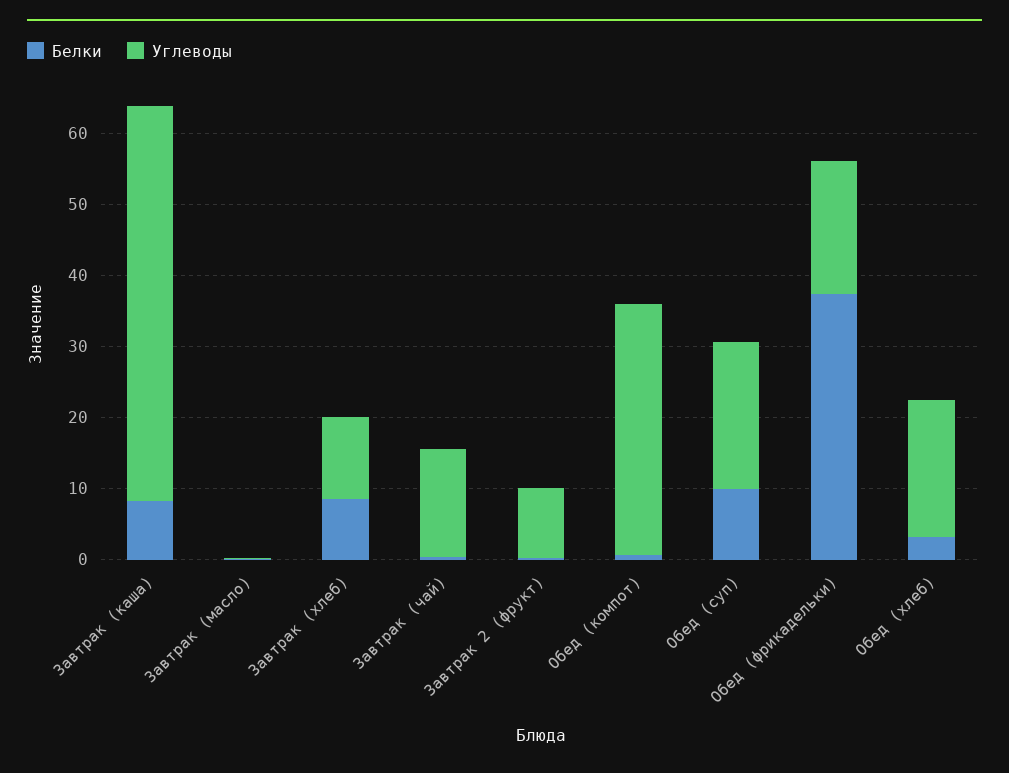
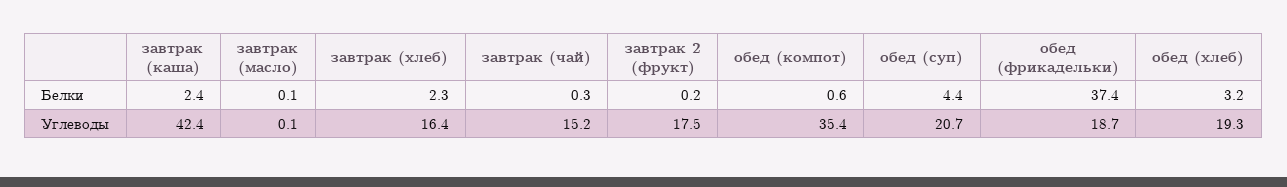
Белки, Завтрак (каша): 8 -> 2.4
Углеводы, Завтрак (каша): 56 -> 42.4
Белки, Завтрак (хлеб): 8 -> 2.3
Углеводы, Завтрак (хлеб): 12 -> 16.4
Углеводы, Завтрак 2 (фрукт): 10 -> 17.5
Белки, Обед (суп): 10 -> 4.4

